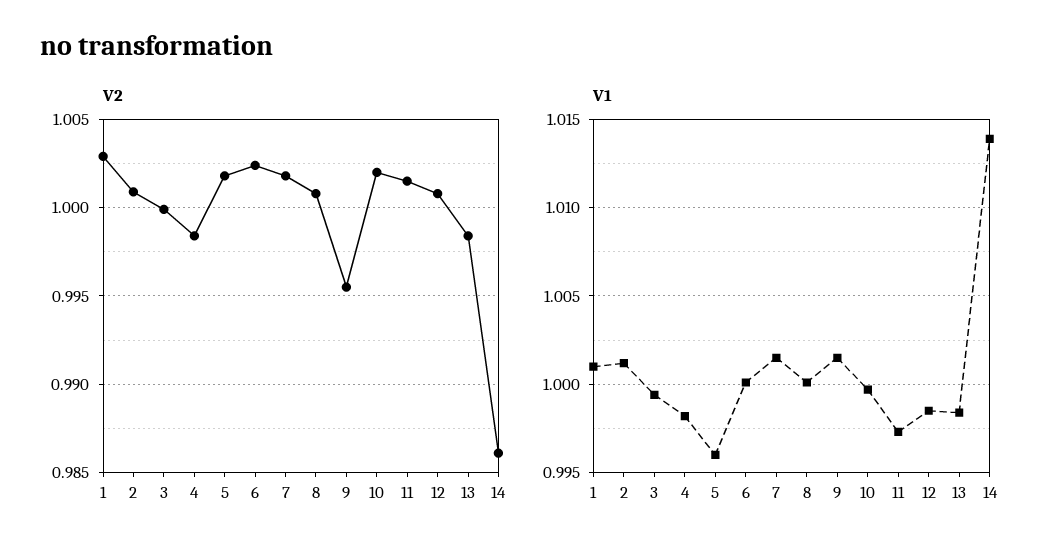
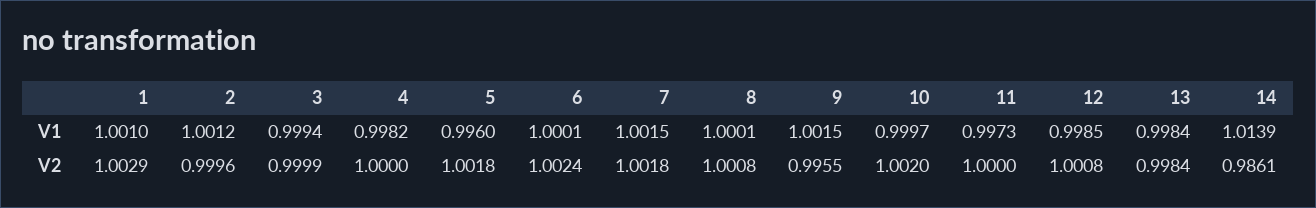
V2, 2: 1.001 -> 0.9996
V2, 4: 0.9985 -> 1
V2, 11: 1.0015 -> 1

